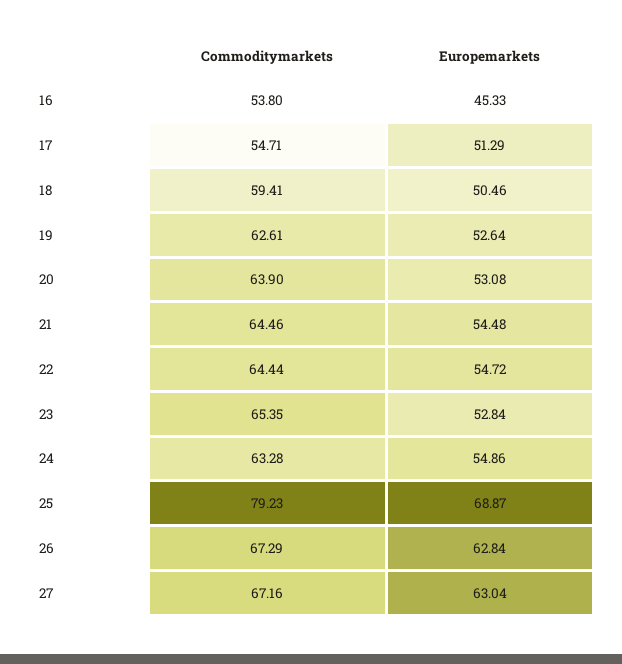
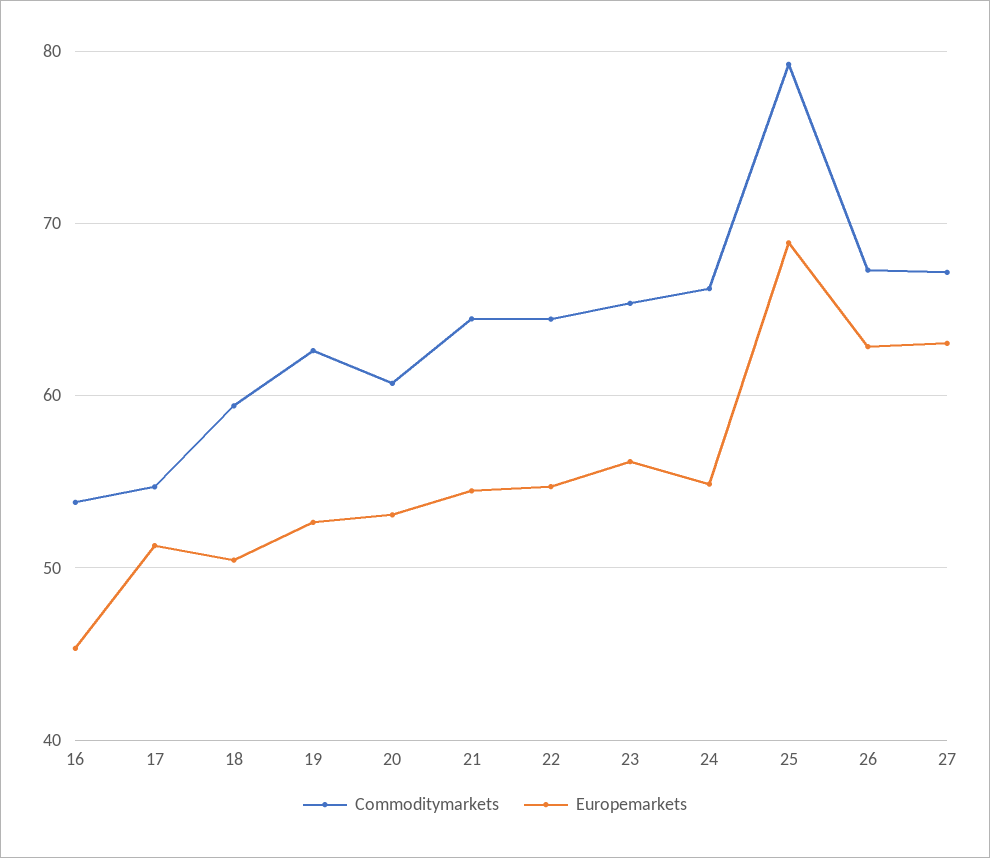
Commoditymarkets, 20: 63.9 -> 61
Europemarkets, 23: 52.84 -> 56
Commoditymarkets, 24: 63.28 -> 66

